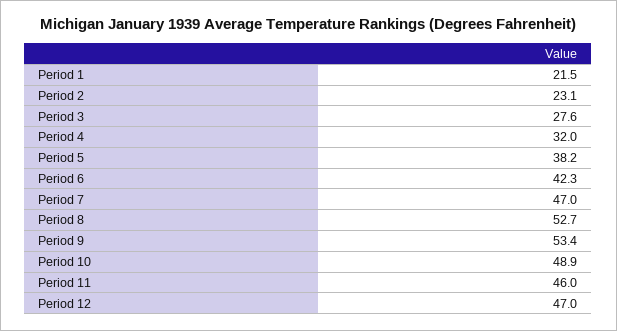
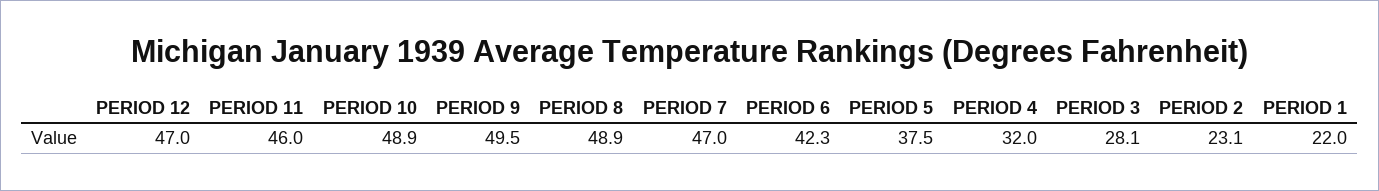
Period 1: 21.5 -> 22
Period 3: 27.6 -> 28.1
Period 5: 38.2 -> 37.5
Period 8: 52.7 -> 48.9
Period 9: 53.4 -> 49.5

